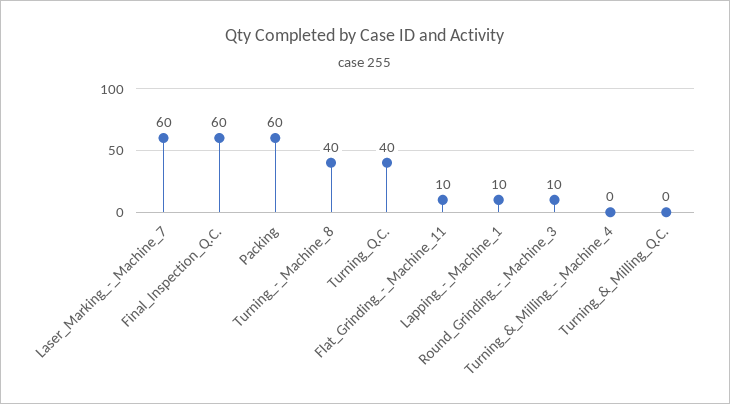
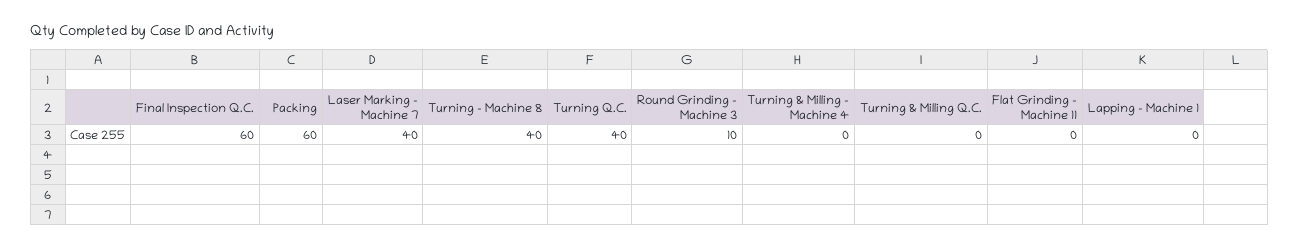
Laser_Marking_-_Machine_7: 60 -> 40
Flat_Grinding_-_Machine_11: 10 -> 0
Lapping_-_Machine_1: 10 -> 0

